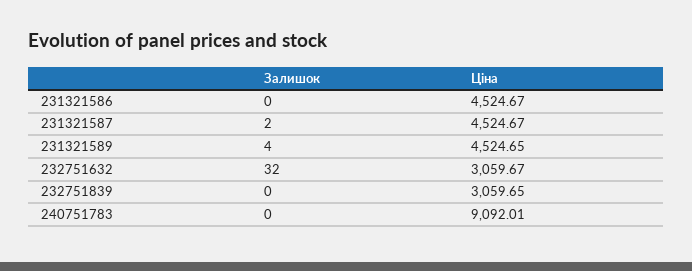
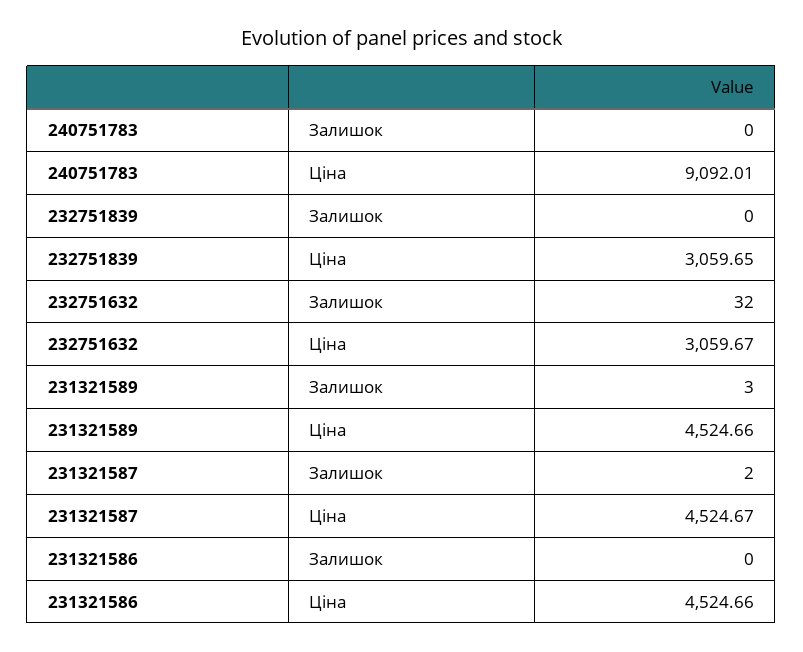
Ціна, 231321586: 4524.67 -> 4524.66
Залишок, 231321589: 4 -> 3
Ціна, 231321589: 4524.65 -> 4524.66

